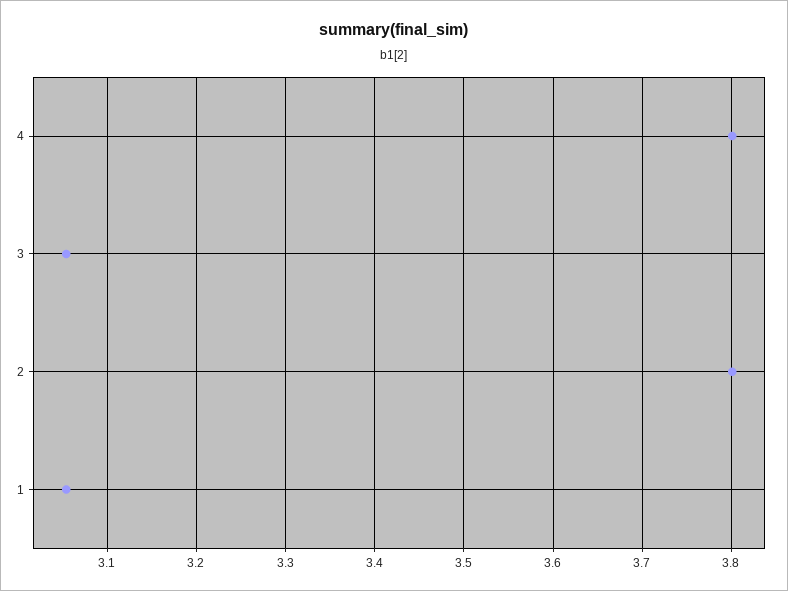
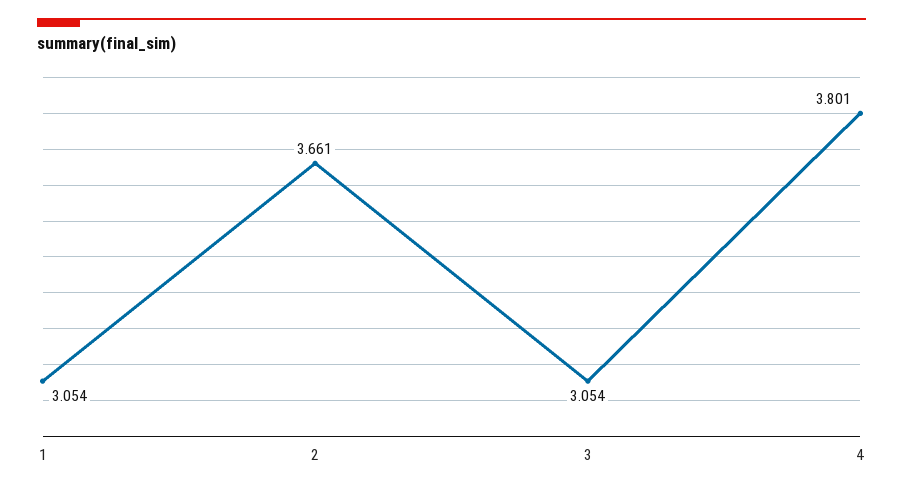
2: 3.8 -> 3.661

